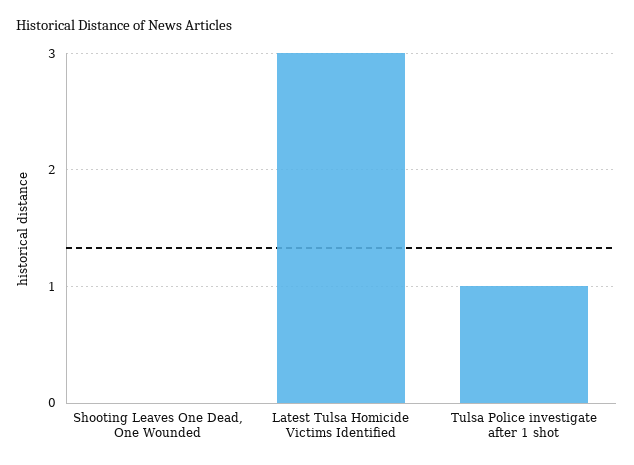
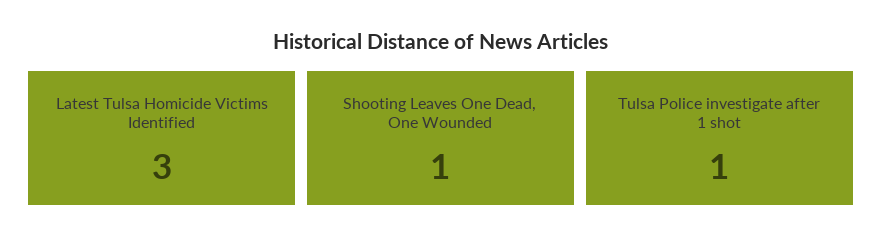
Shooting Leaves One Dead, One Wounded: 0 -> 1

